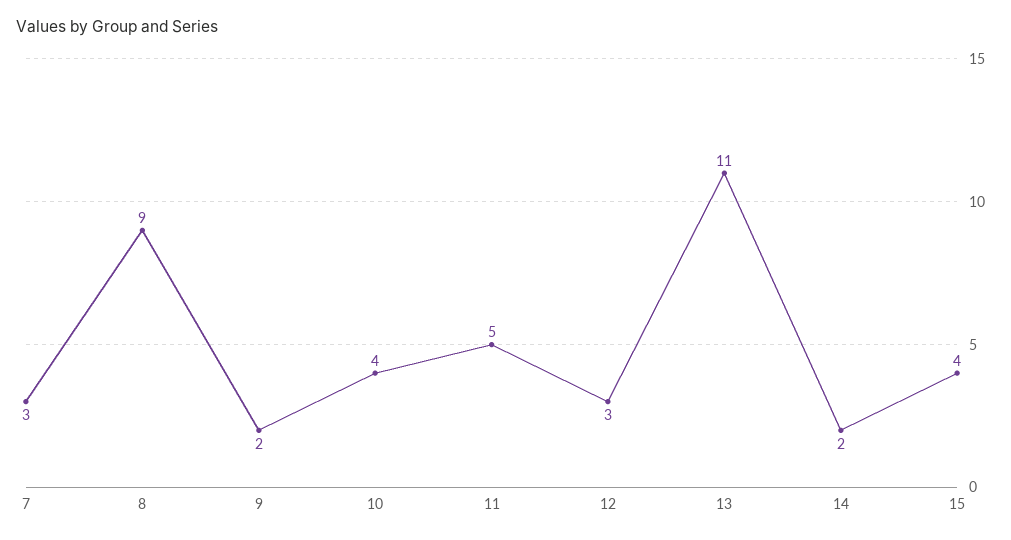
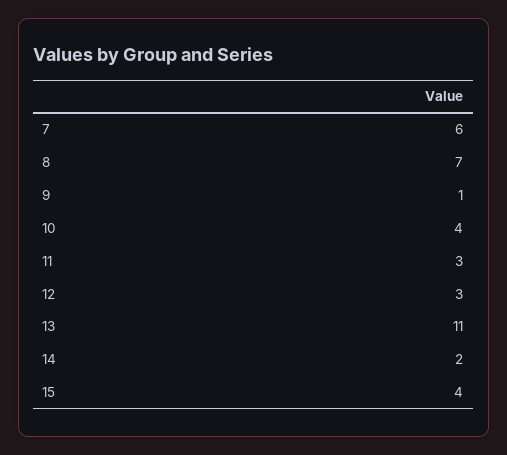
7: 3 -> 6
8: 9 -> 7
9: 2 -> 1
11: 5 -> 3

